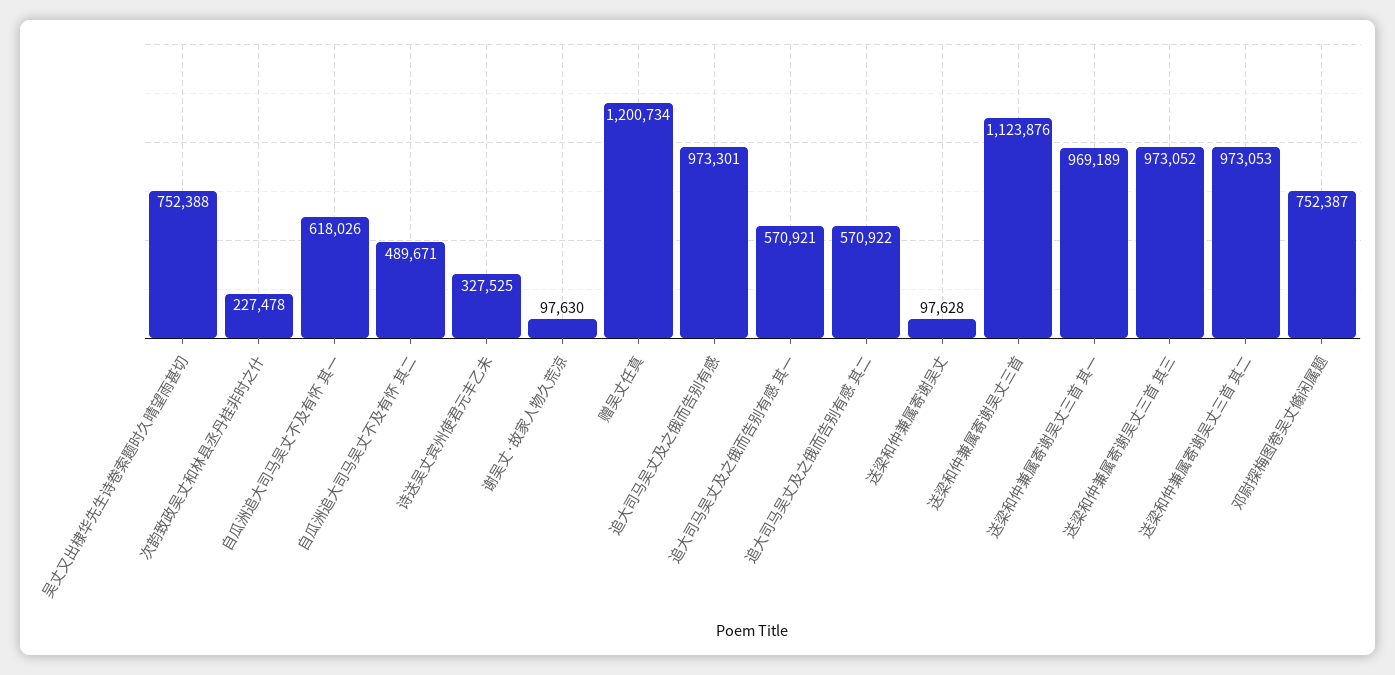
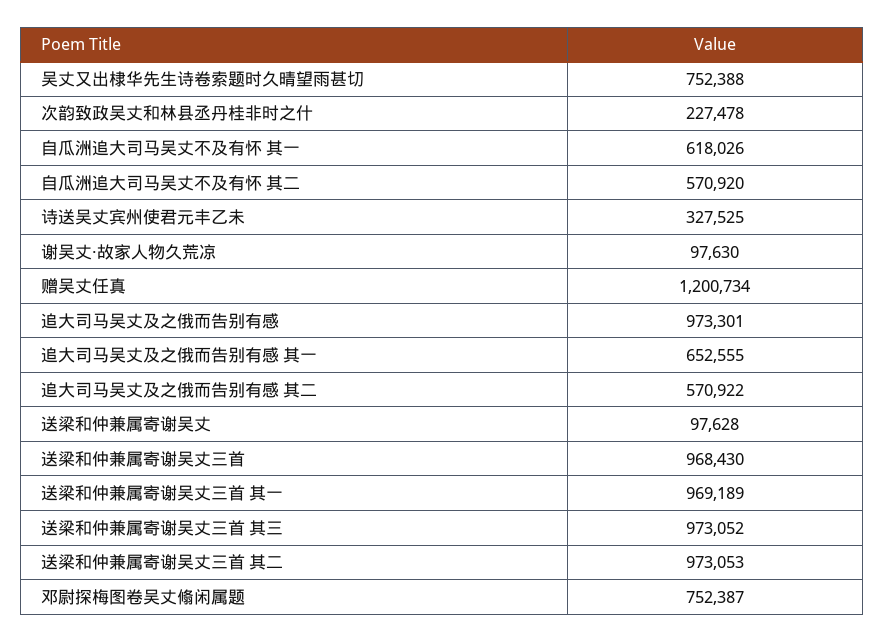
自瓜洲追大司马吴丈不及有怀 其二: 489671 -> 570920
追大司马吴丈及之俄而告别有感 其一: 570921 -> 652555
送梁和仲兼属寄谢吴丈三首: 1123876 -> 968430

